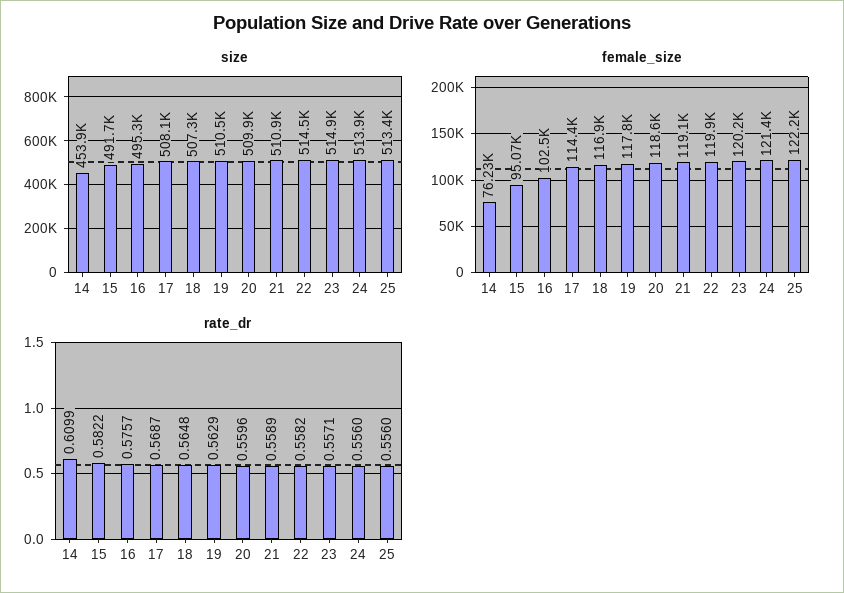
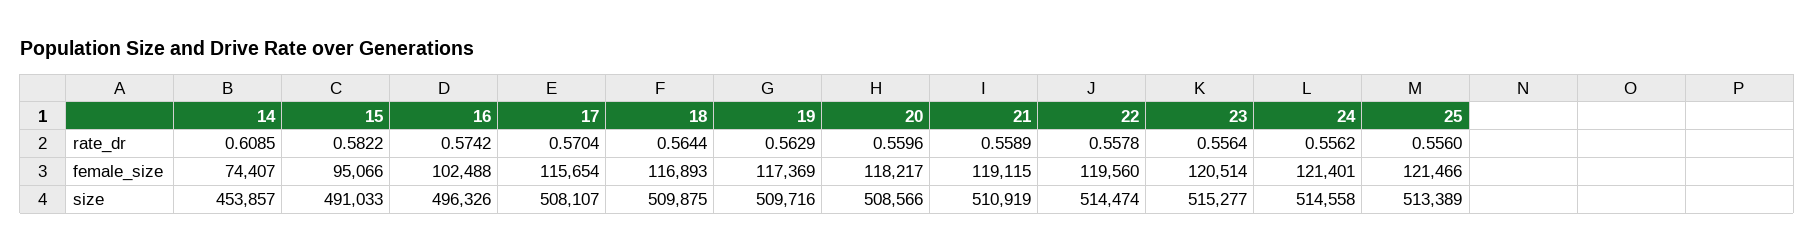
size, 15: 491700 -> 491033
size, 16: 495300 -> 496326
size, 18: 507300 -> 509875
size, 19: 510500 -> 509716
size, 20: 509900 -> 508566
size, 23: 514900 -> 515277
size, 24: 513900 -> 514558
female_size, 14: 76230 -> 74407
female_size, 17: 114400 -> 115654
female_size, 19: 117800 -> 117369
female_size, 20: 118600 -> 118217
female_size, 22: 119900 -> 119560
female_size, 23: 120200 -> 120514
female_size, 25: 122200 -> 121466
rate_dr, 14: 0.6099 -> 0.6085
rate_dr, 16: 0.5757 -> 0.5742
rate_dr, 17: 0.5687 -> 0.5704
rate_dr, 18: 0.5648 -> 0.5644
rate_dr, 22: 0.5582 -> 0.5578
rate_dr, 23: 0.5571 -> 0.5564
rate_dr, 24: 0.556 -> 0.5562

